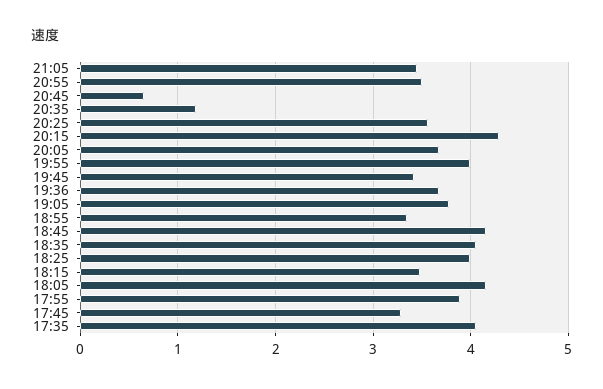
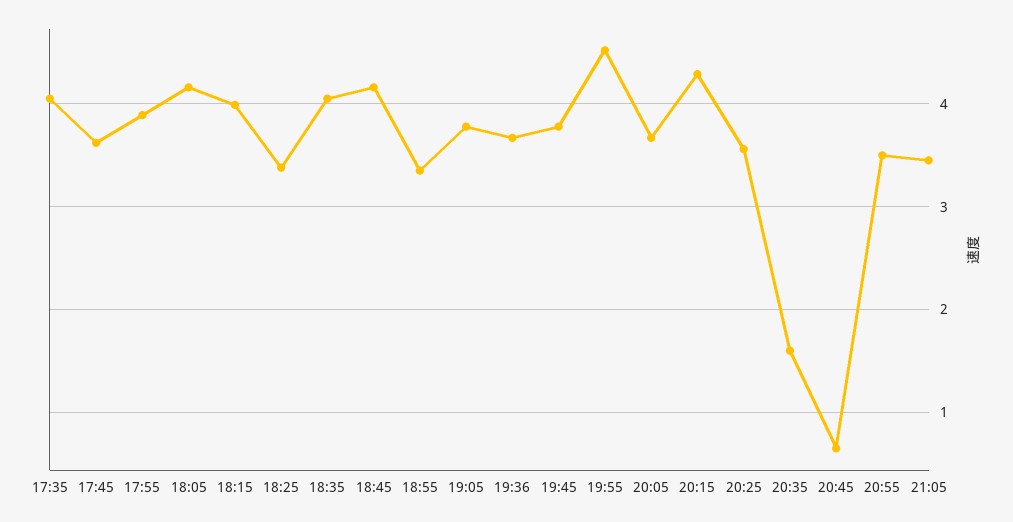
20:35: 1.2 -> 1.6
19:55: 4 -> 4.5
19:45: 3.4 -> 3.8
18:25: 4 -> 3.4
18:15: 3.5 -> 4
17:45: 3.3 -> 3.6

